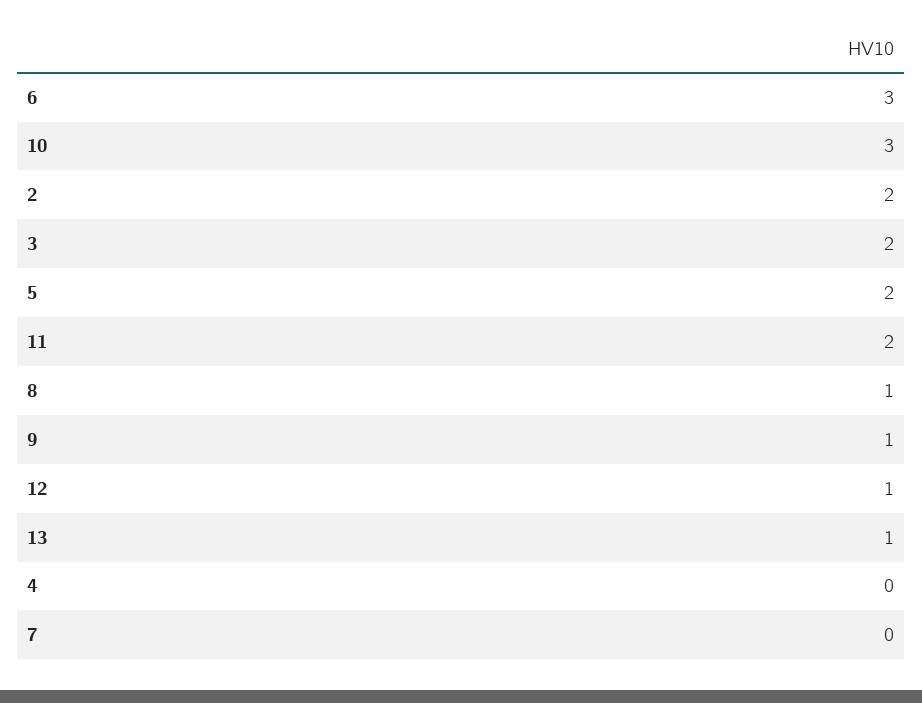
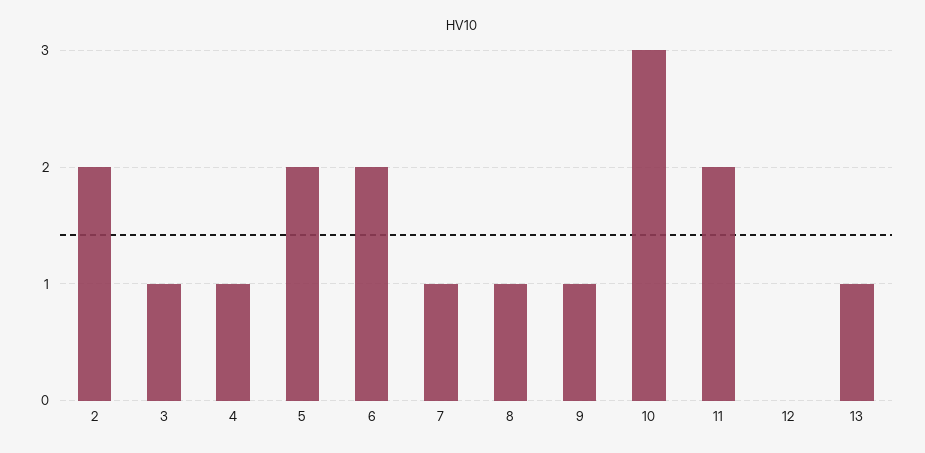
6: 3 -> 2
3: 2 -> 1
12: 1 -> 0
4: 0 -> 1
7: 0 -> 1

